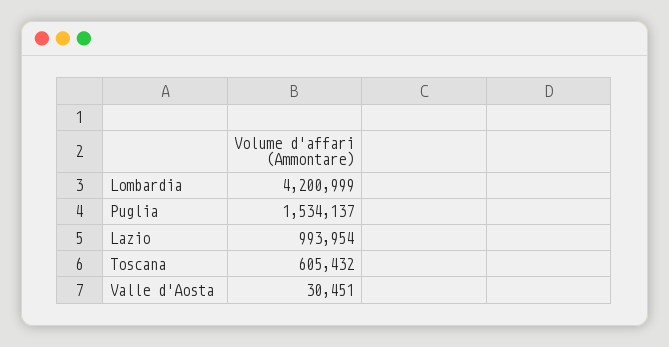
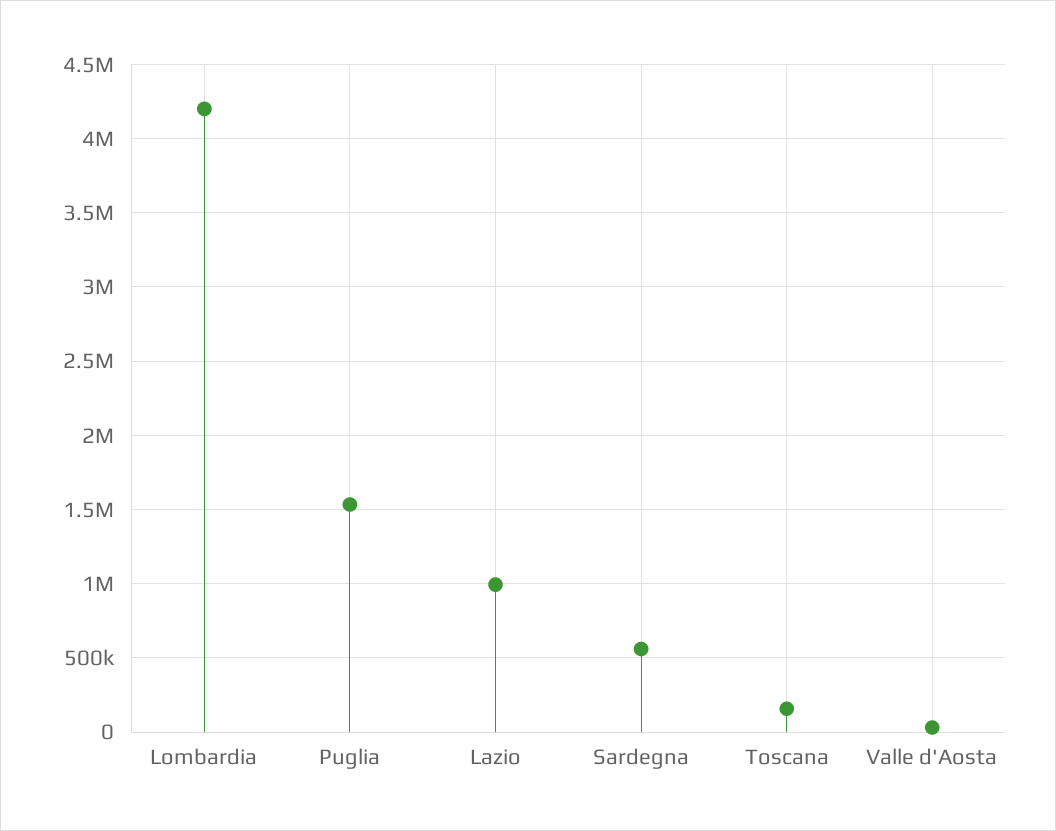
Toscana: 605432 -> 150000
Sardegna: none -> 550000

